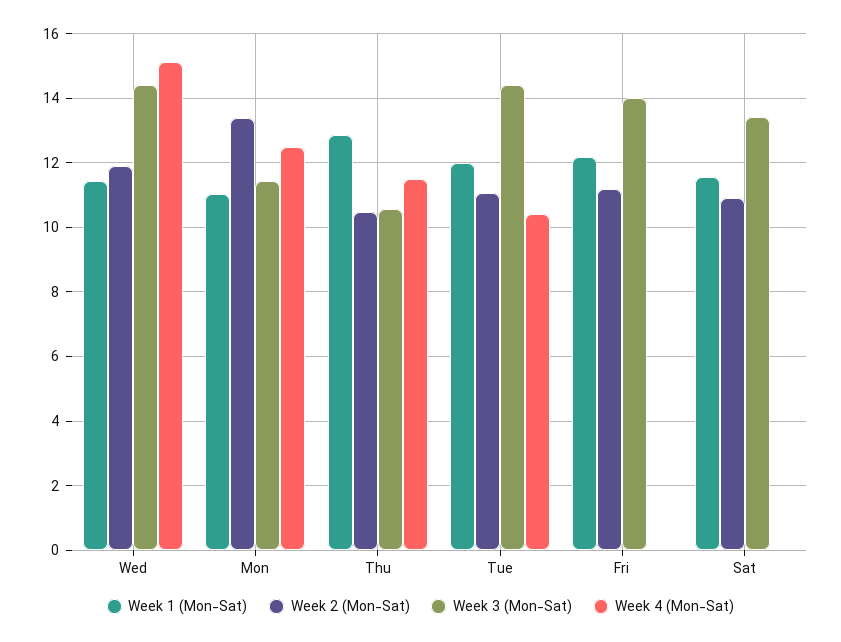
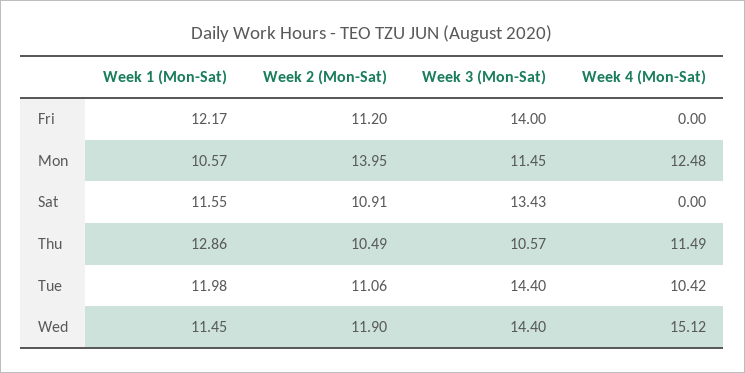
Week 1 (Mon-Sat), Mon: 11 -> 10.57
Week 2 (Mon-Sat), Mon: 13.4 -> 13.95

